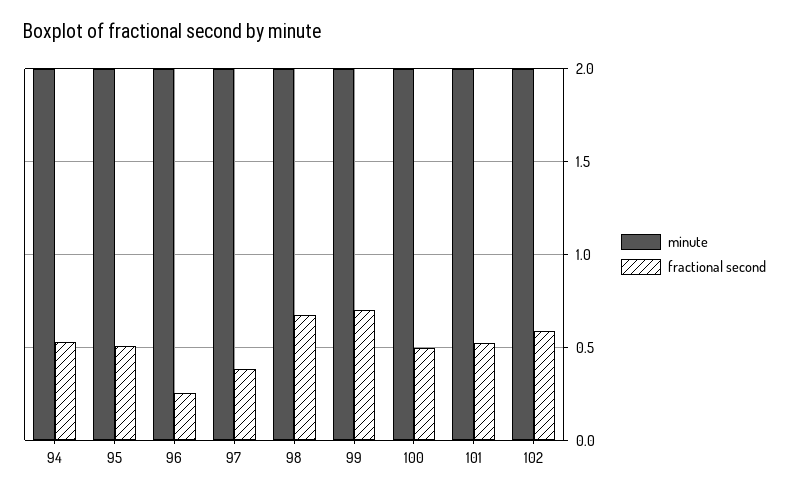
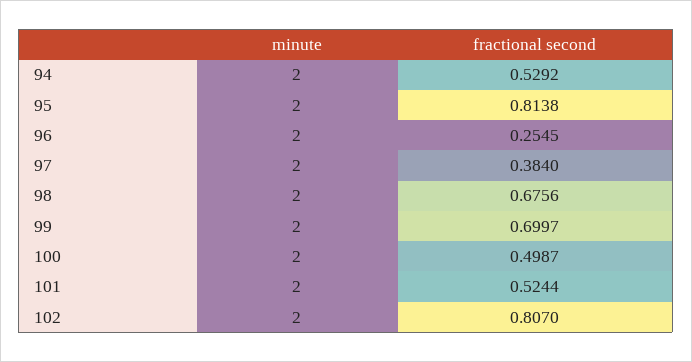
fractional second, 95: 0.5 -> 0.8138
fractional second, 102: 0.6 -> 0.807

